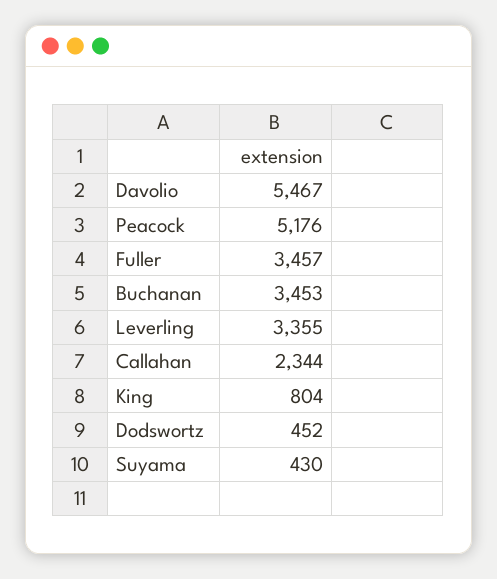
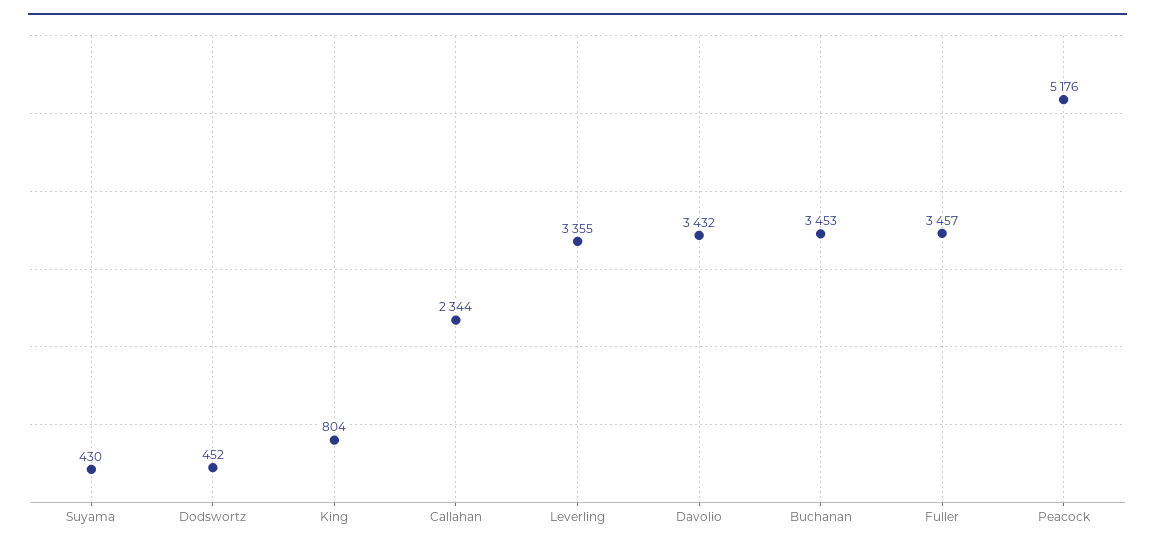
Davolio: 5467 -> 3432

